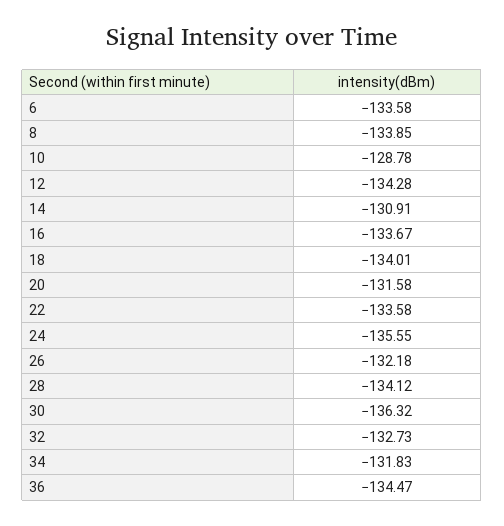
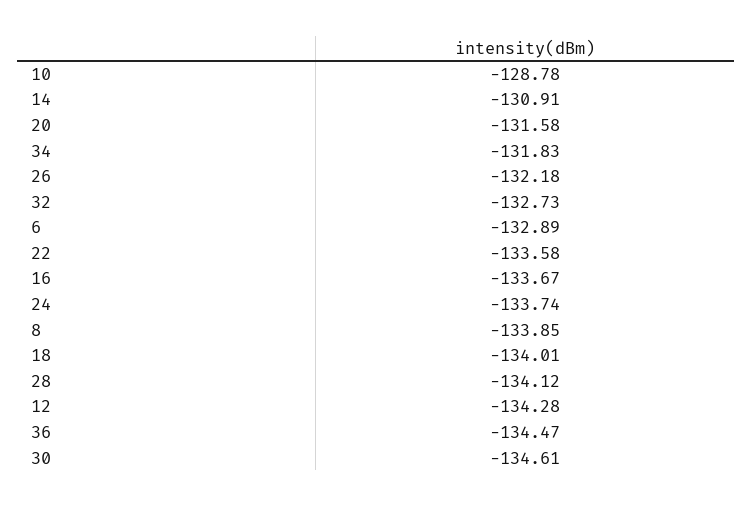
6: -133.58 -> -132.89
24: -135.55 -> -133.74
30: -136.32 -> -134.61

